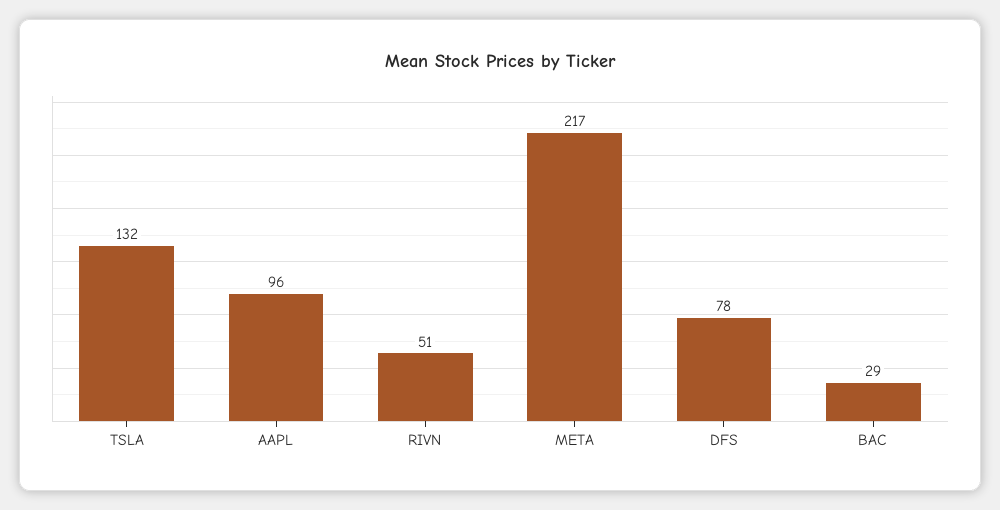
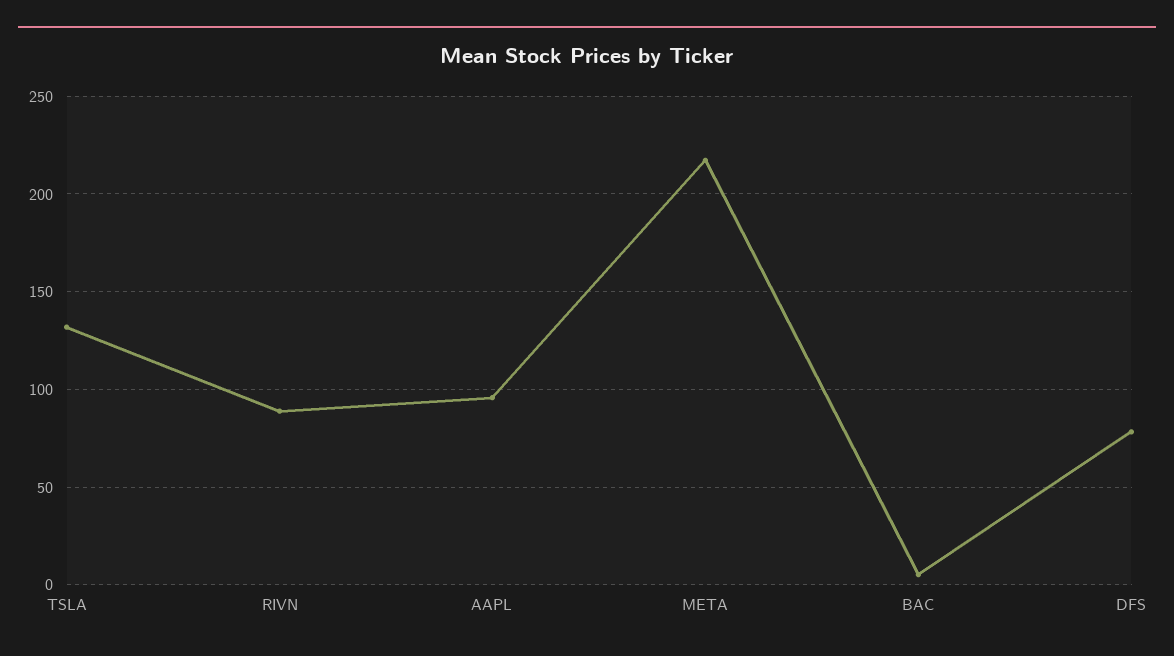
RIVN: 51 -> 90
BAC: 29 -> 5

